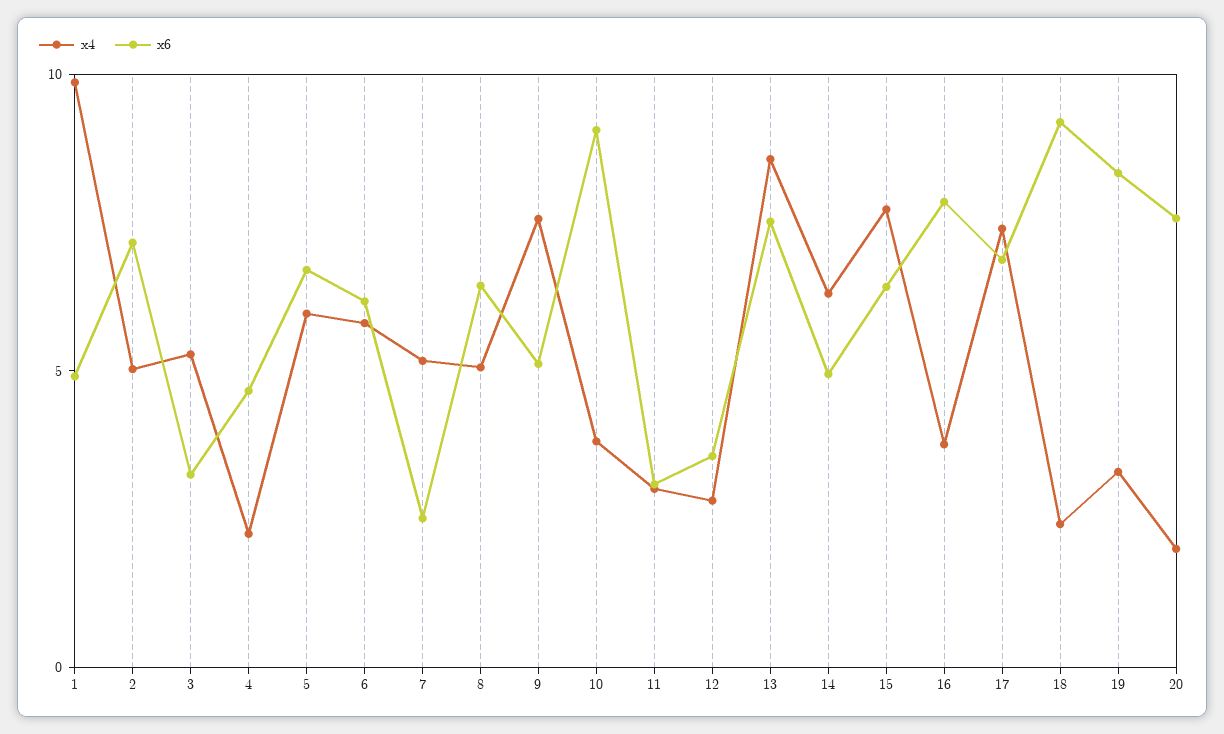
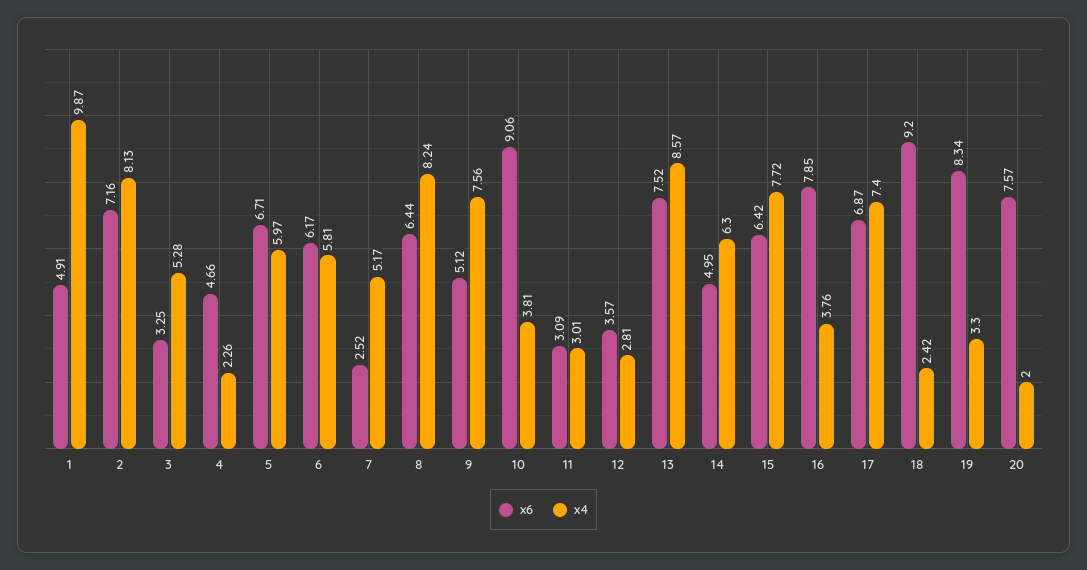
x4, 2: 5 -> 8.13
x4, 8: 5 -> 8.24

